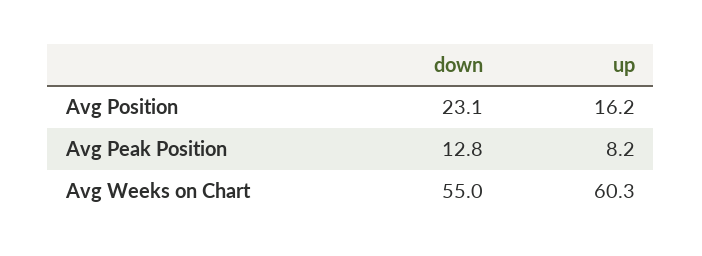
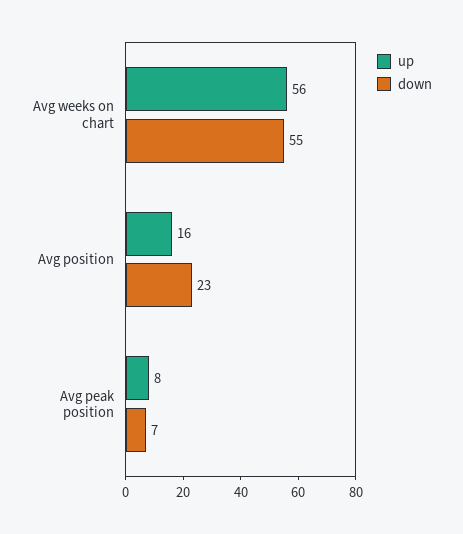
down, Avg Peak Position: 12.8 -> 7
up, Avg Weeks on Chart: 60.3 -> 56

